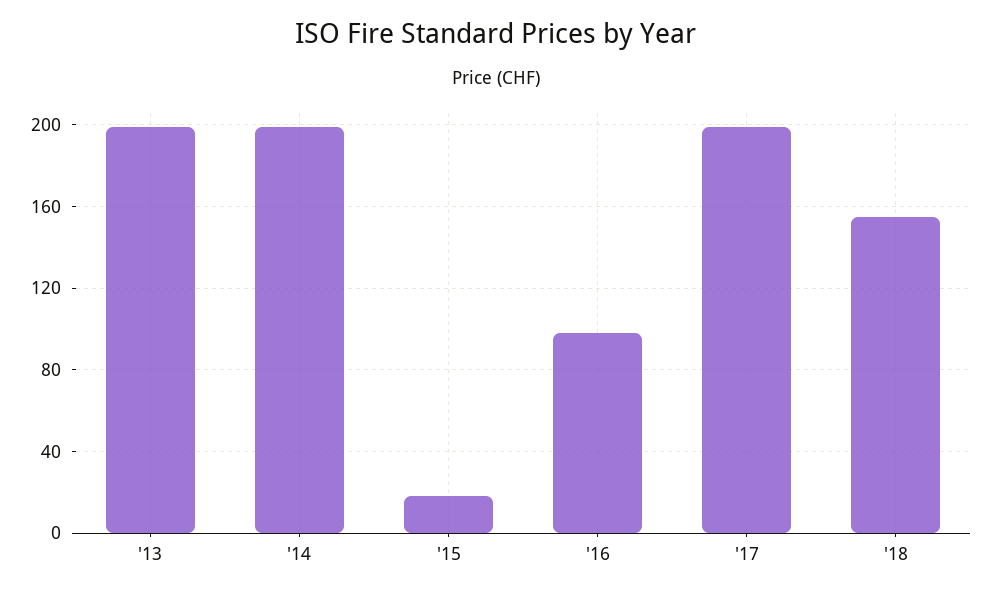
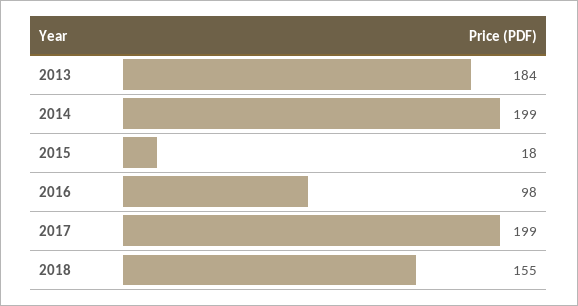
'13: 200 -> 184

